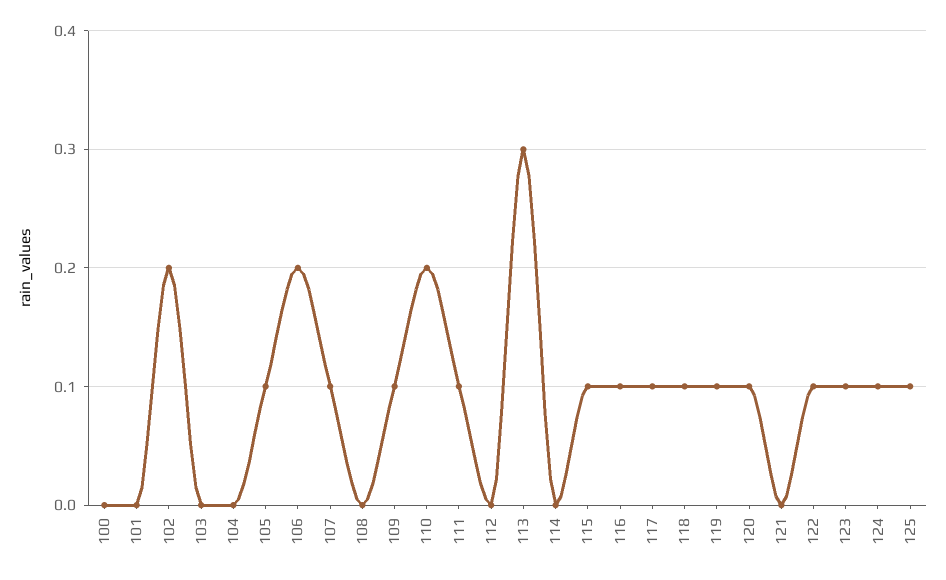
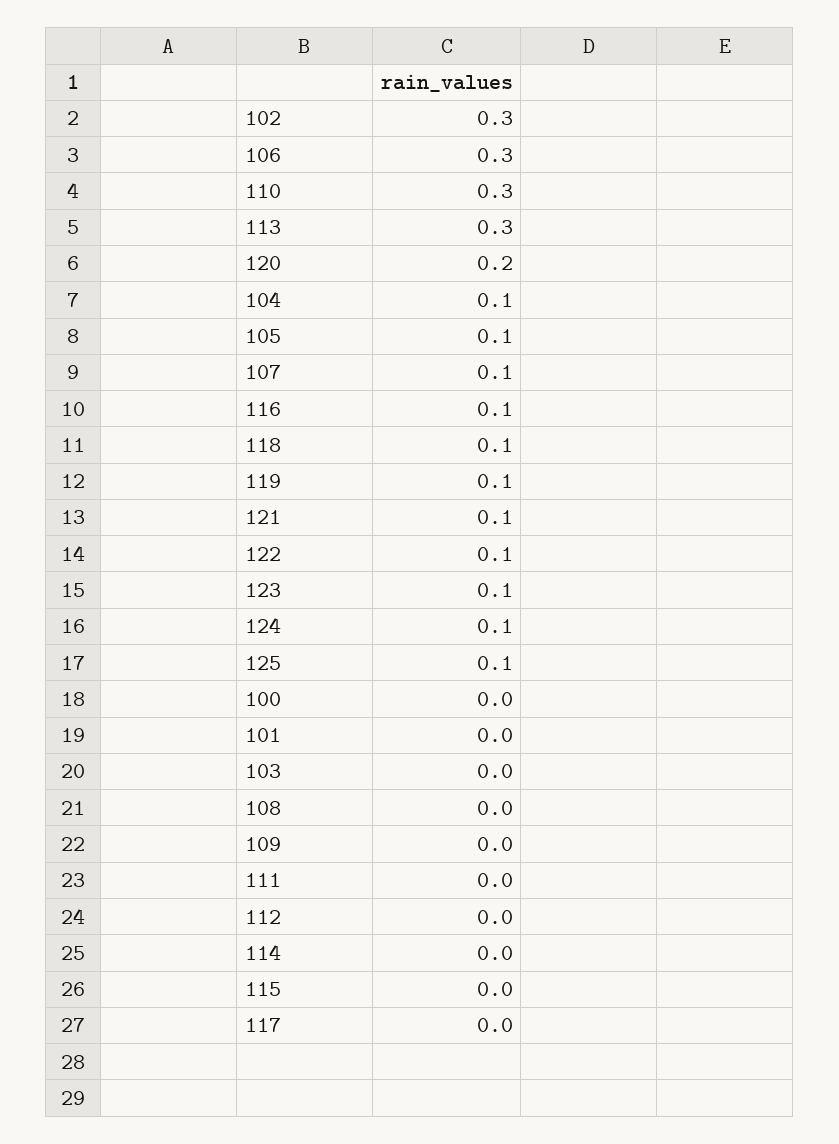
102: 0.2 -> 0.3
104: 0 -> 0.1
106: 0.2 -> 0.3
109: 0.1 -> 0
110: 0.2 -> 0.3
111: 0.1 -> 0
115: 0.1 -> 0
117: 0.1 -> 0
120: 0.1 -> 0.2
121: 0 -> 0.1

